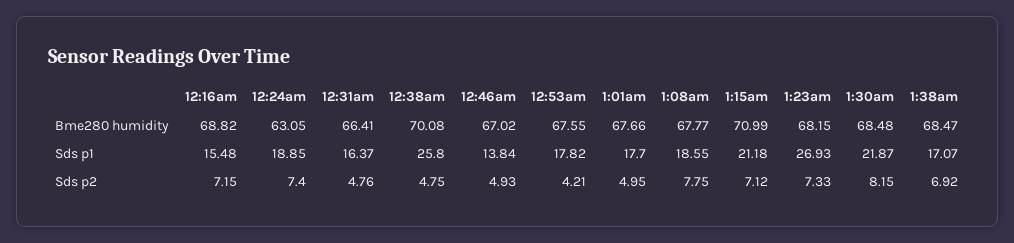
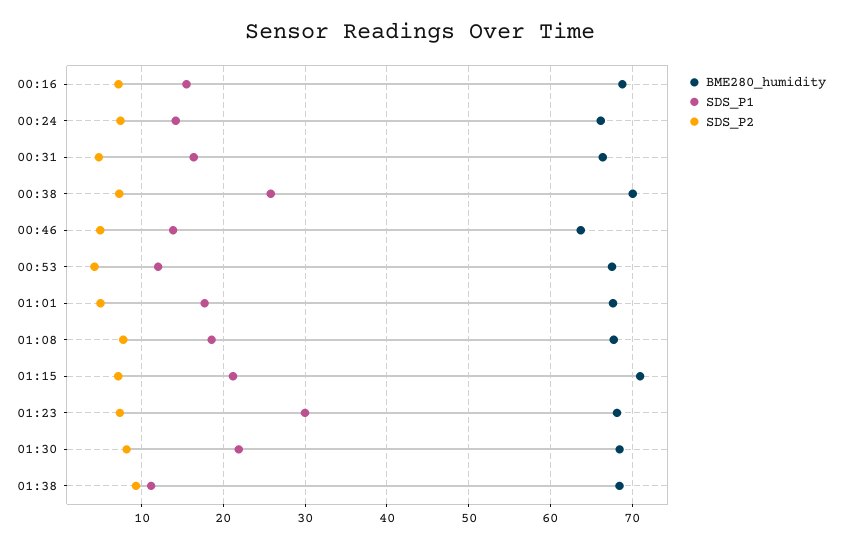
Bme280 humidity, 12:24am: 63.05 -> 66
Bme280 humidity, 12:46am: 67.02 -> 64
Sds p1, 12:24am: 18.85 -> 14
Sds p1, 12:53am: 17.82 -> 12
Sds p1, 1:23am: 26.93 -> 30
Sds p1, 1:38am: 17.07 -> 11
Sds p2, 12:38am: 4.75 -> 7
Sds p2, 1:38am: 6.92 -> 9

